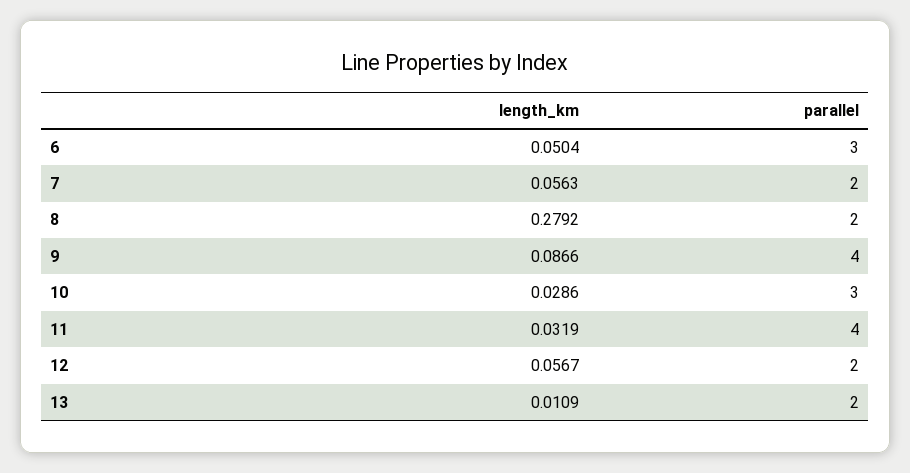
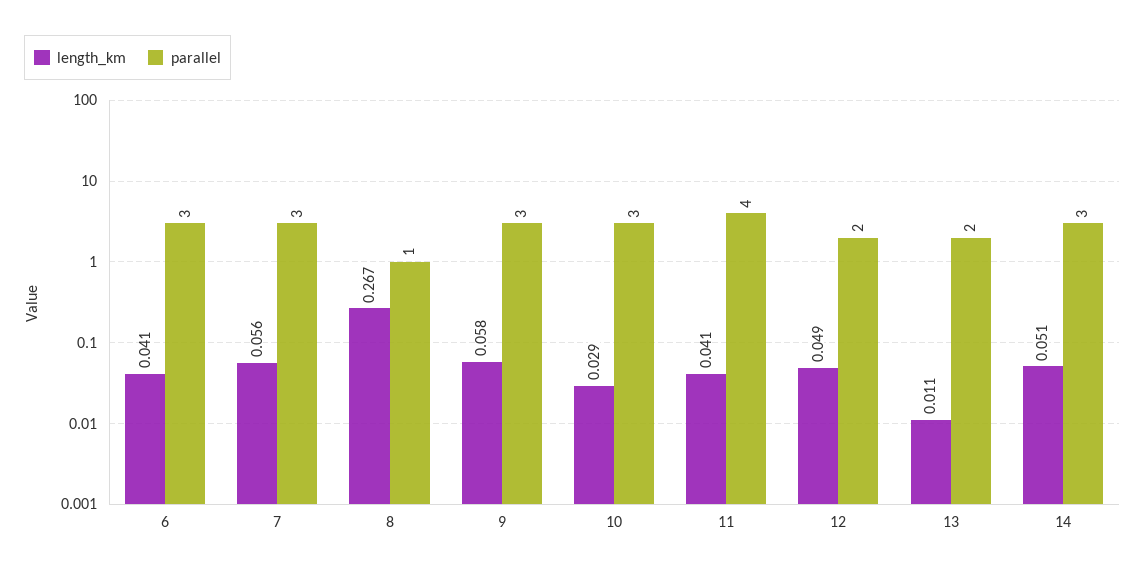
length_km, 6: 0.0504 -> 0.041
parallel, 7: 2 -> 3
length_km, 8: 0.2792 -> 0.267
parallel, 8: 2 -> 1
length_km, 9: 0.0866 -> 0.058
parallel, 9: 4 -> 3
length_km, 11: 0.0319 -> 0.041
length_km, 12: 0.0567 -> 0.049
length_km, 14: none -> 0.051
parallel, 14: none -> 3

